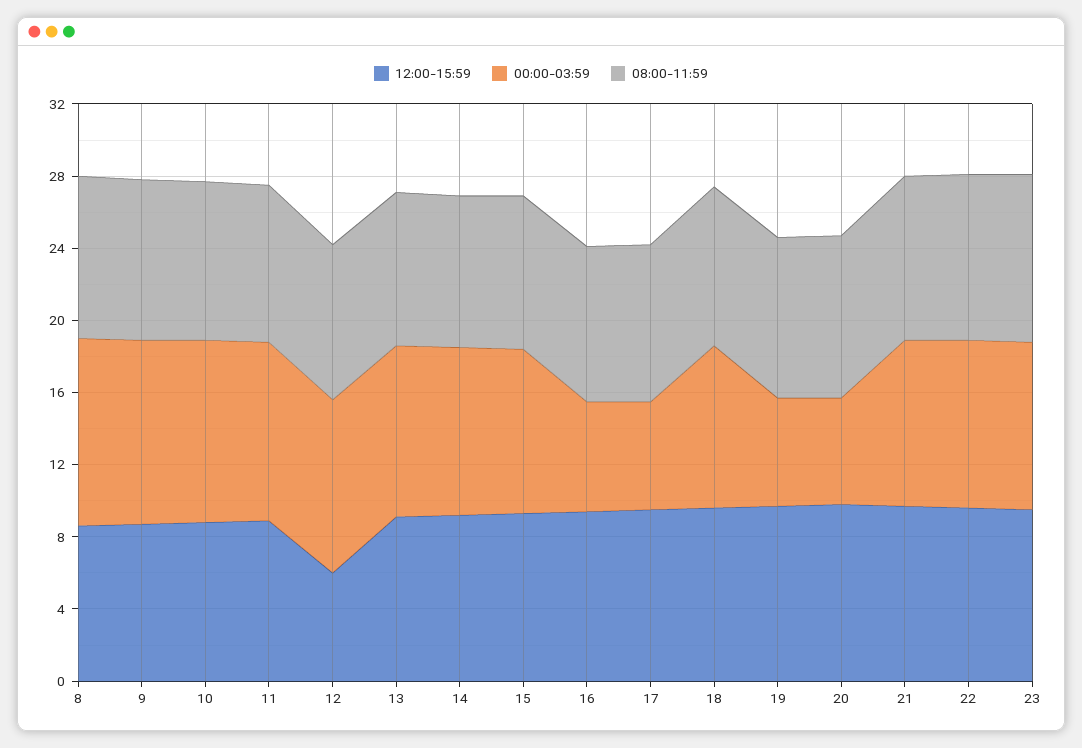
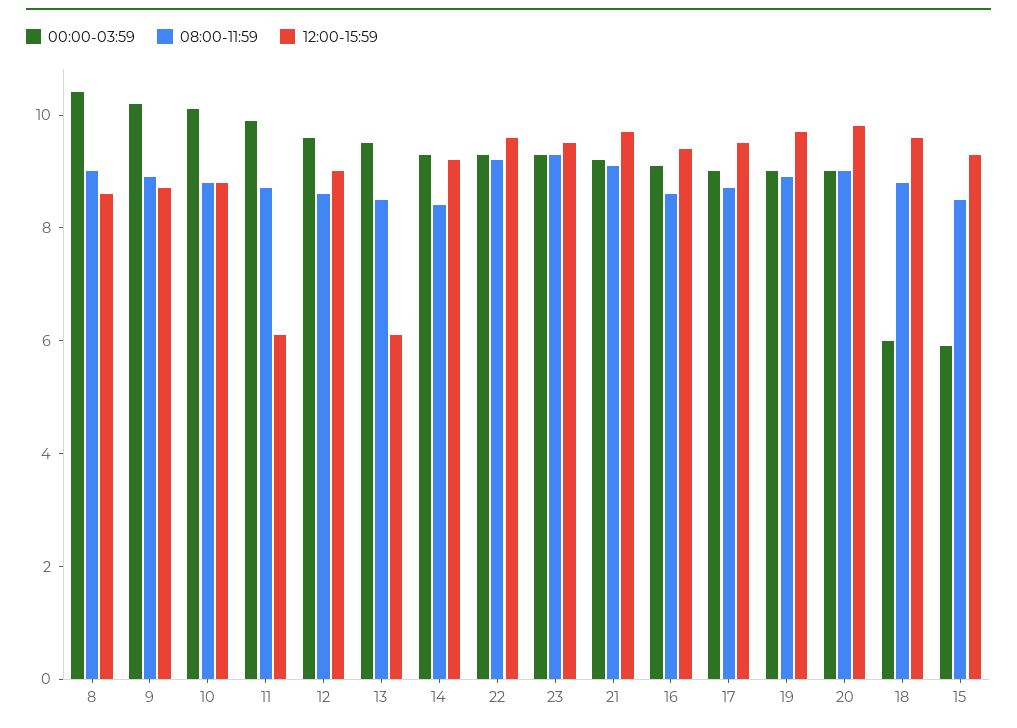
12:00-15:59, 11: 9 -> 6
12:00-15:59, 12: 6 -> 9
12:00-15:59, 13: 9 -> 6
00:00-03:59, 15: 9 -> 6
00:00-03:59, 16: 6 -> 9
00:00-03:59, 17: 6 -> 9
00:00-03:59, 18: 9 -> 6
00:00-03:59, 19: 6 -> 9
00:00-03:59, 20: 6 -> 9

